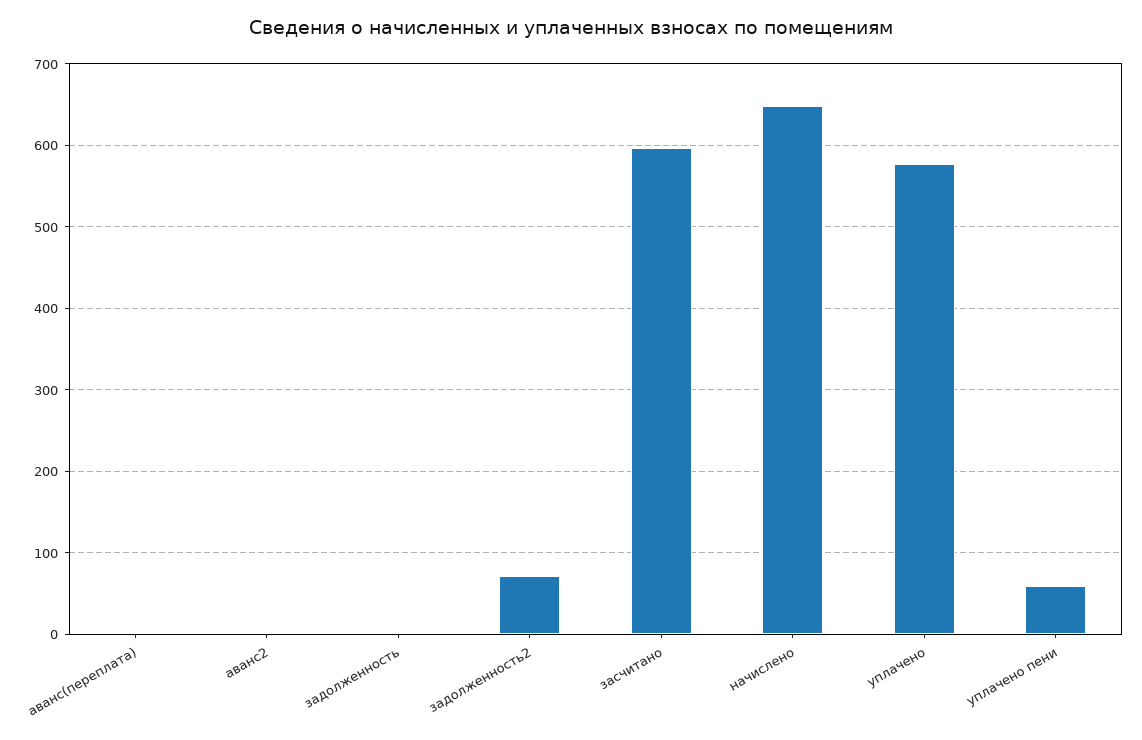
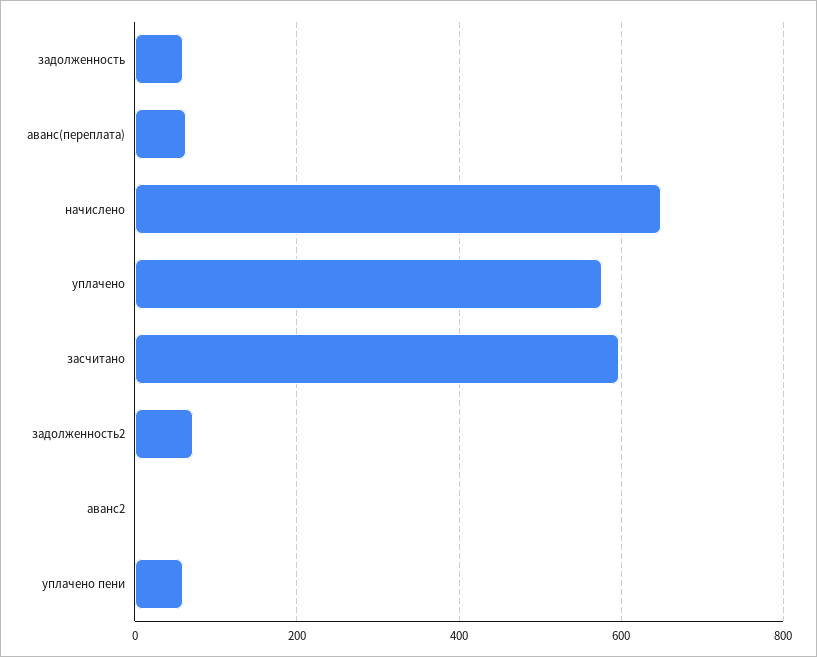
аванс(переплата): 0 -> 60
задолженность: 0 -> 60

